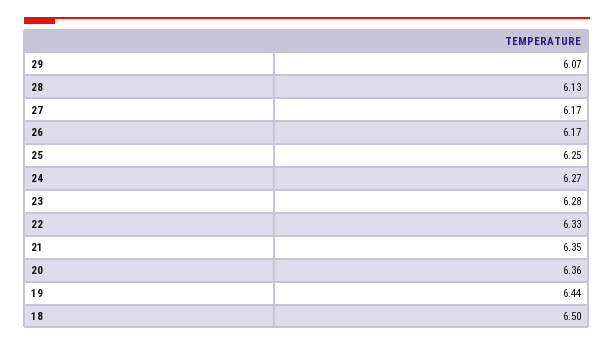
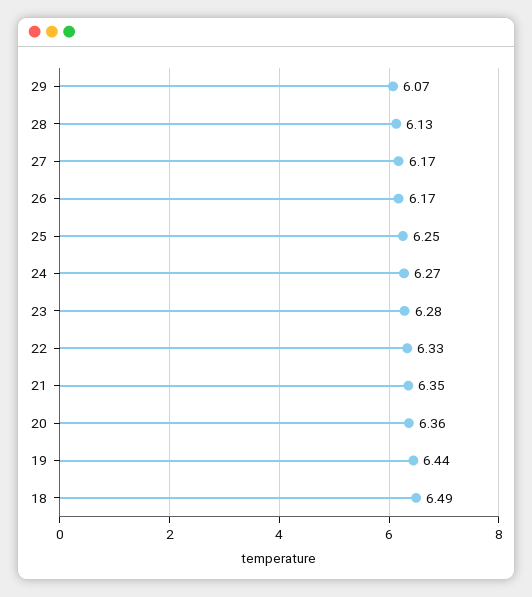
18: 6.5 -> 6.49

